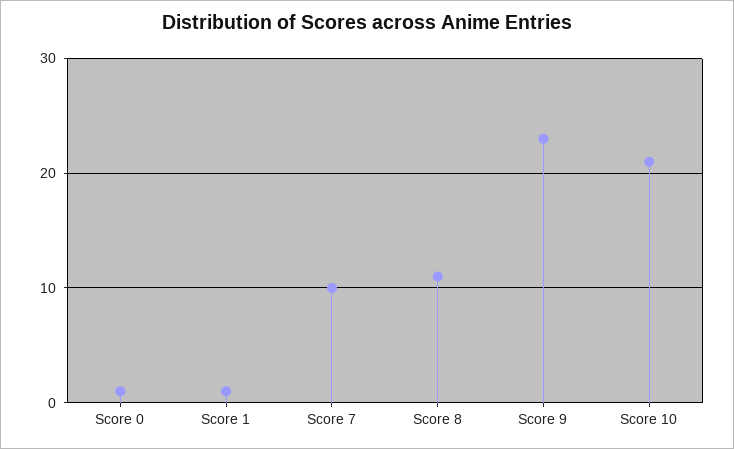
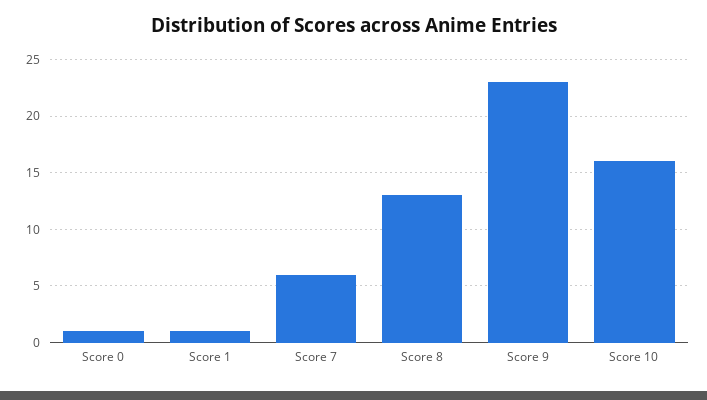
Score 7: 10 -> 6
Score 8: 11 -> 13
Score 10: 21 -> 16

